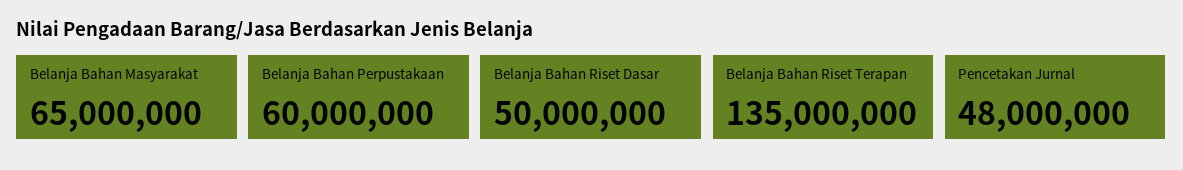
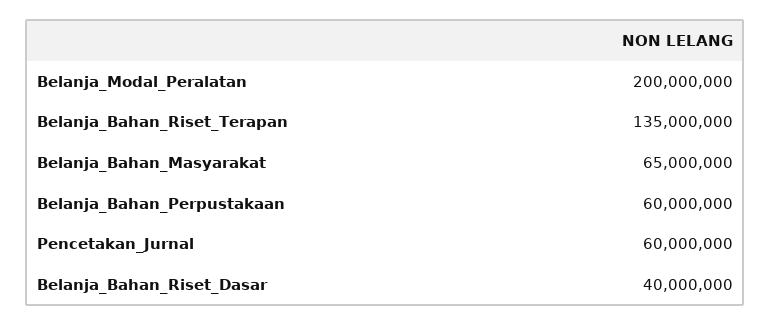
Belanja Bahan Riset Dasar: 50000000 -> 40000000
Pencetakan Jurnal: 48000000 -> 60000000
Belanja_Modal_Peralatan: none -> 200000000

